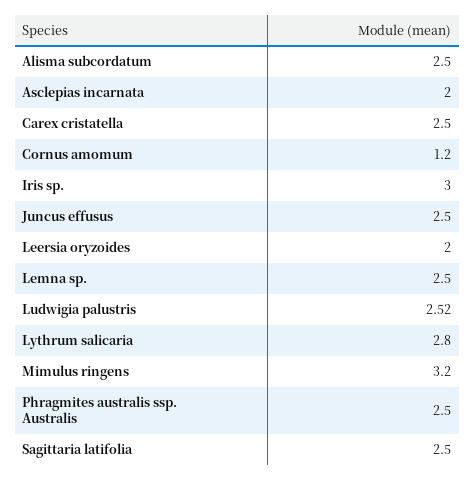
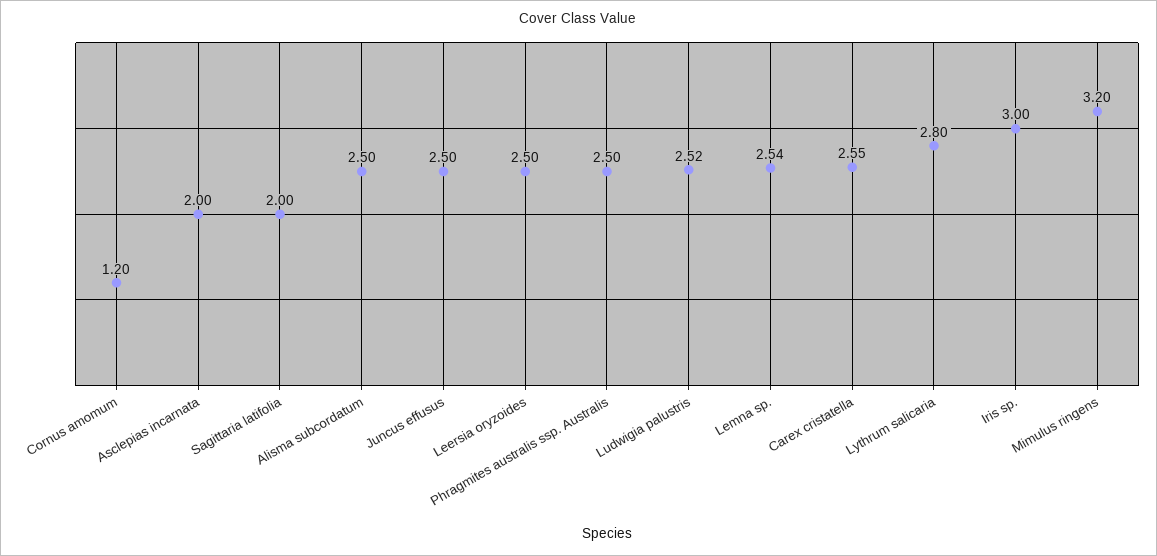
Carex cristatella: 2.5 -> 2.55
Leersia oryzoides: 2 -> 2.5
Lemna sp.: 2.5 -> 2.54
Sagittaria latifolia: 2.5 -> 2

